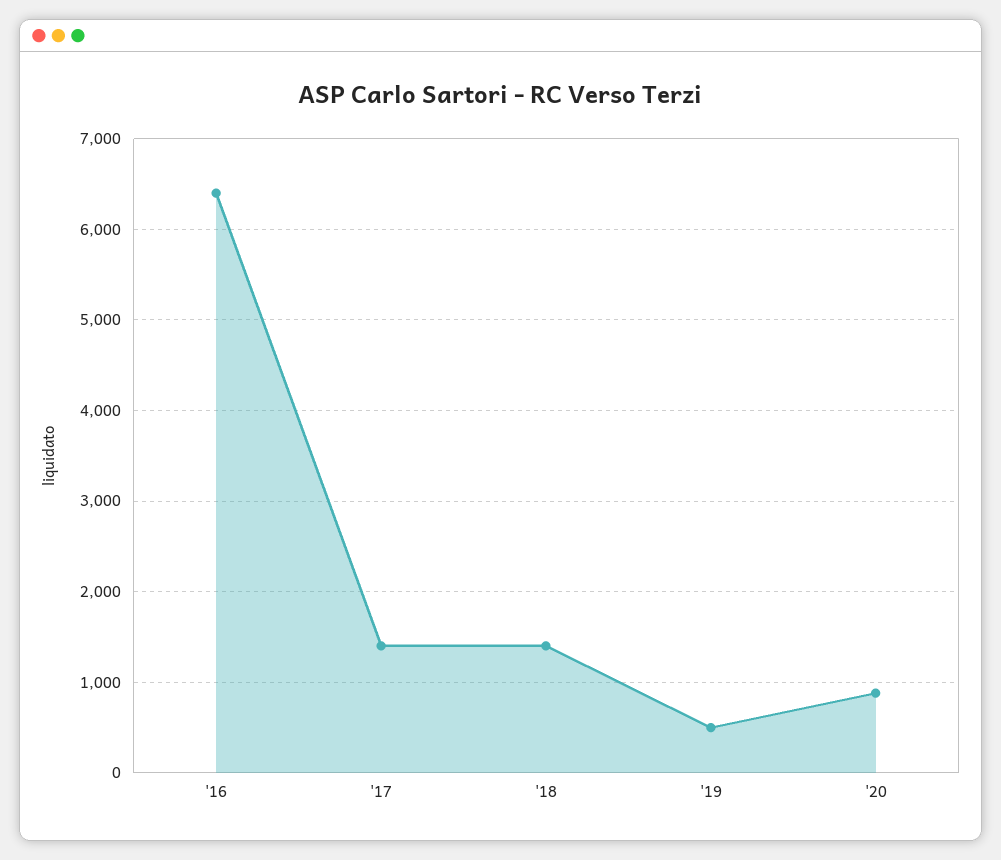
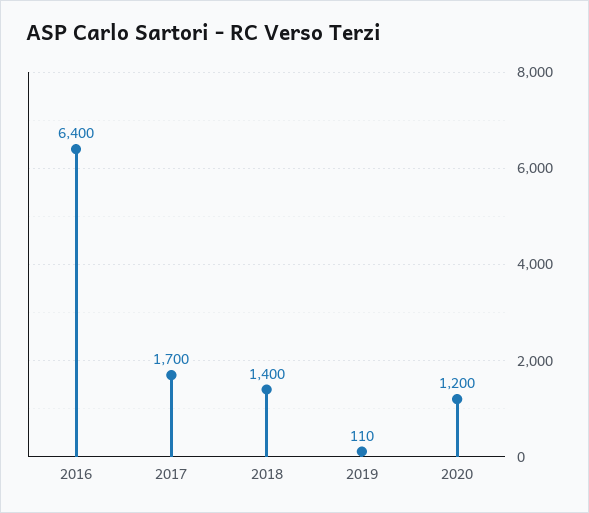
'17: 1400 -> 1700
'19: 500 -> 110
'20: 900 -> 1200

